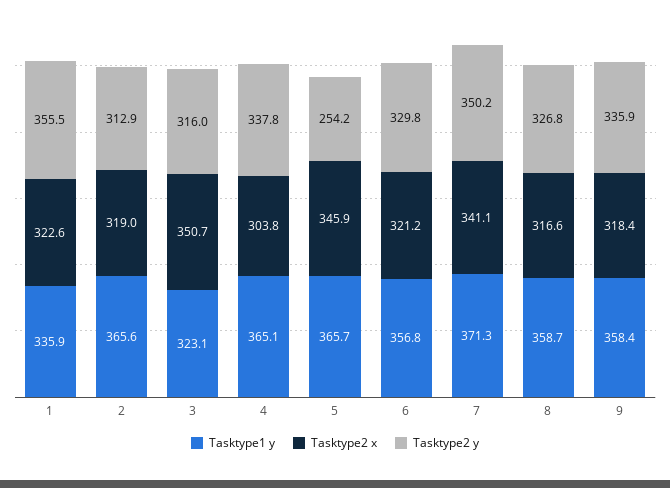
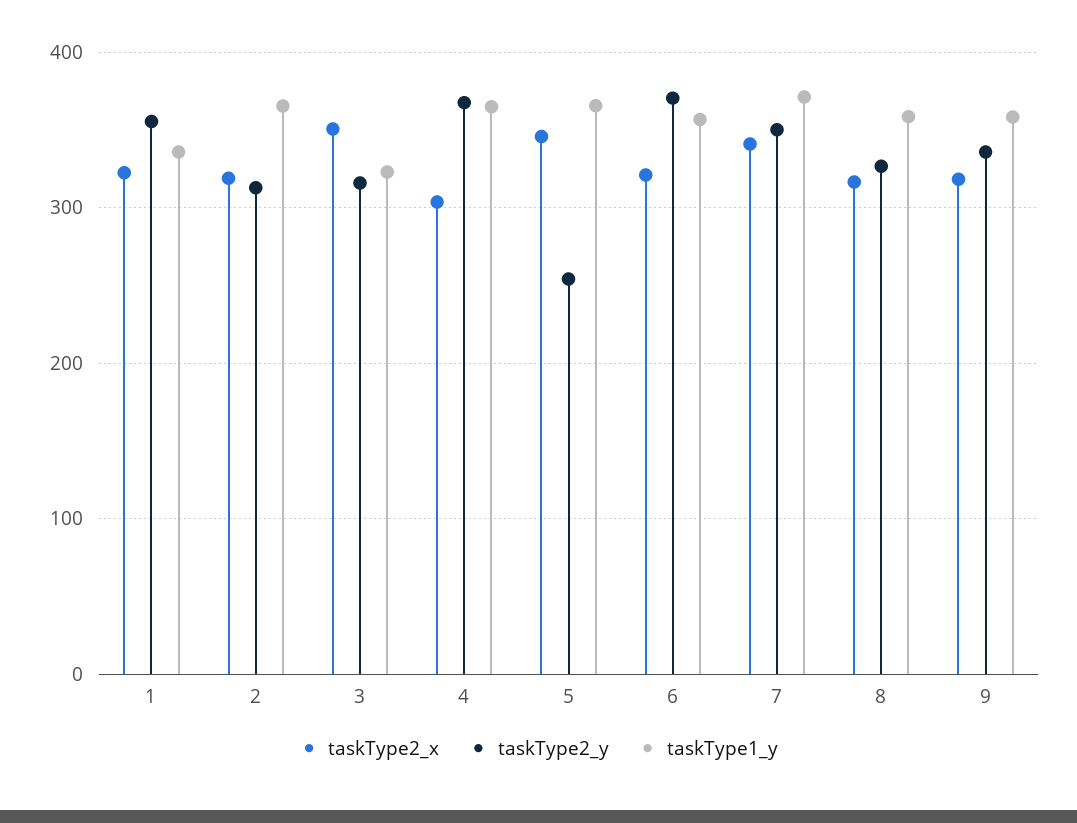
Tasktype2 y, 4: 337.8 -> 370
Tasktype2 y, 6: 329.8 -> 370

